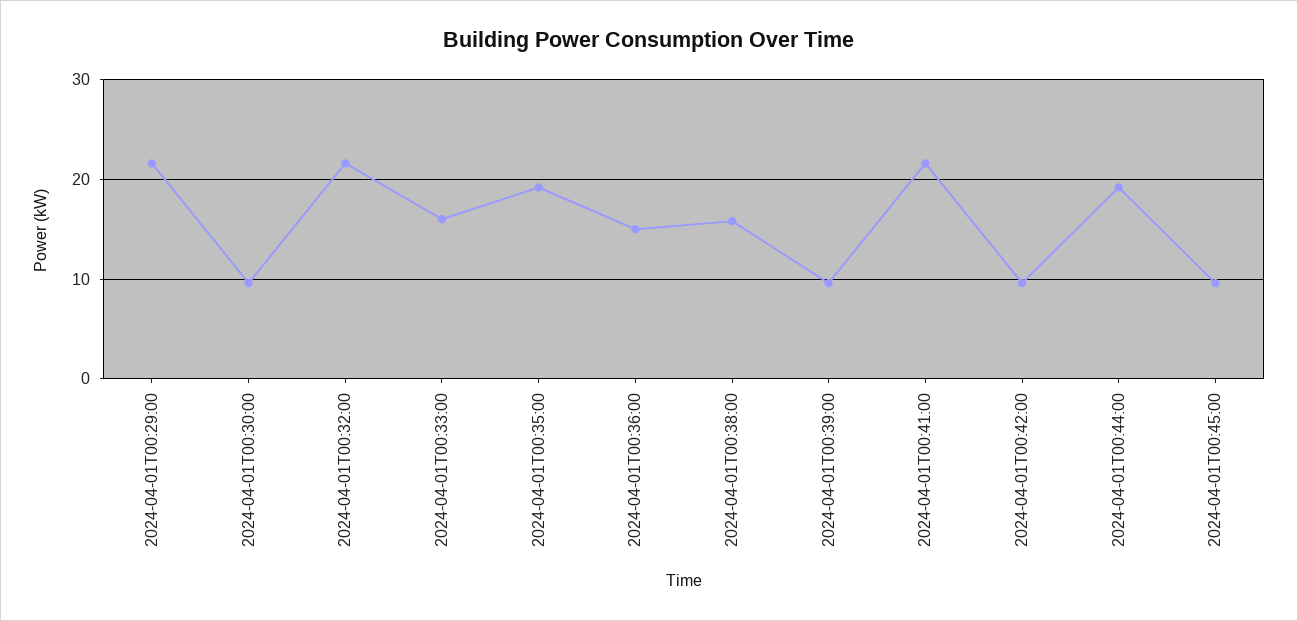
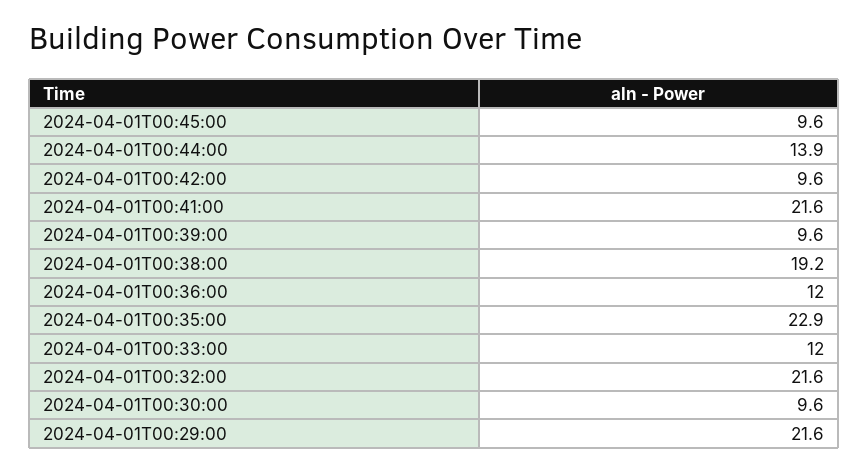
2024-04-01T00:33:00: 16 -> 12
2024-04-01T00:35:00: 19 -> 22.9
2024-04-01T00:36:00: 15 -> 12
2024-04-01T00:38:00: 16 -> 19.2
2024-04-01T00:44:00: 19 -> 13.9

